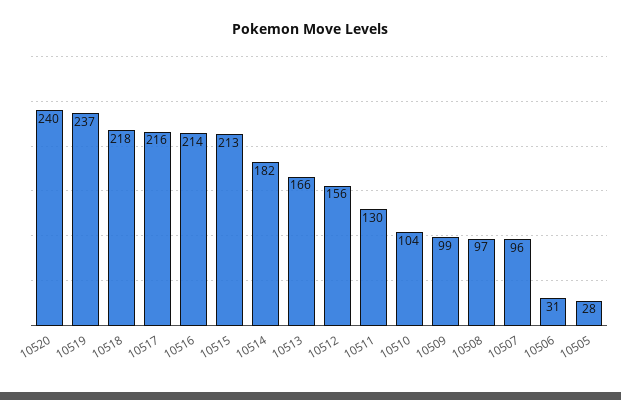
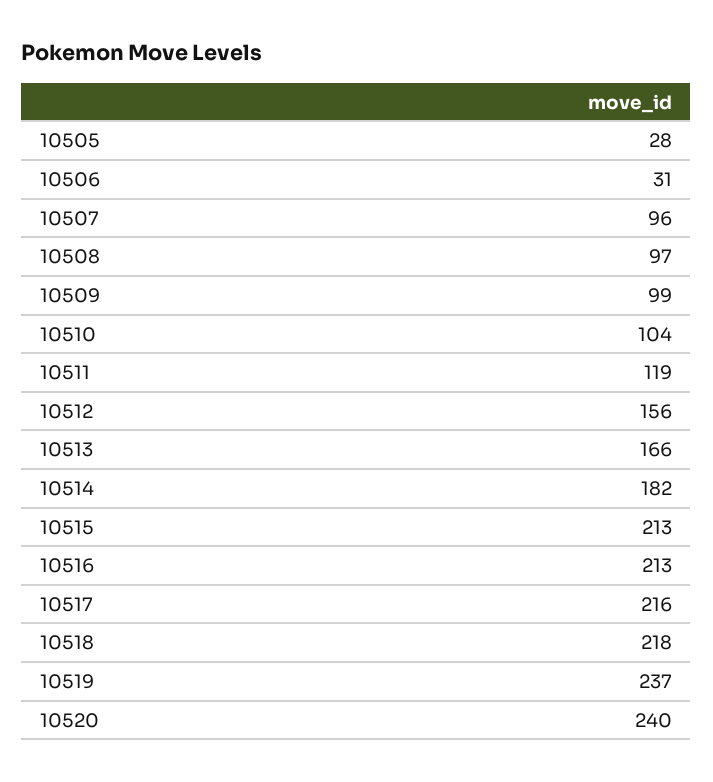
10516: 214 -> 213
10511: 130 -> 119

